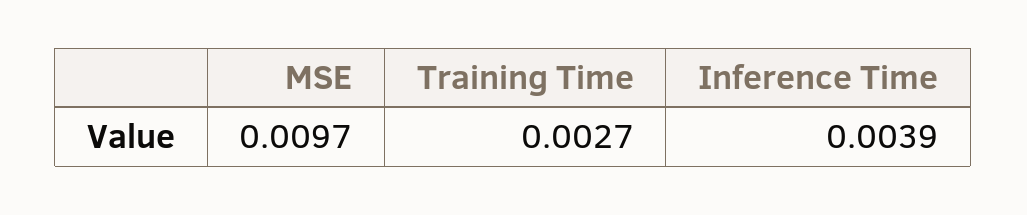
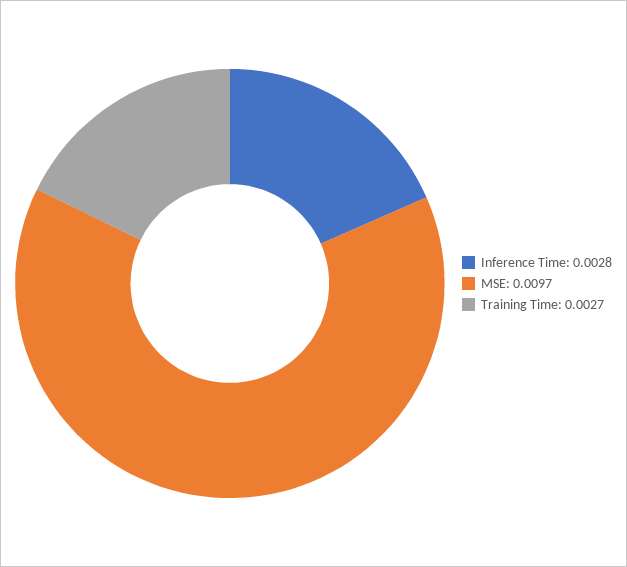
Inference Time: 0.0039 -> 0.0028

